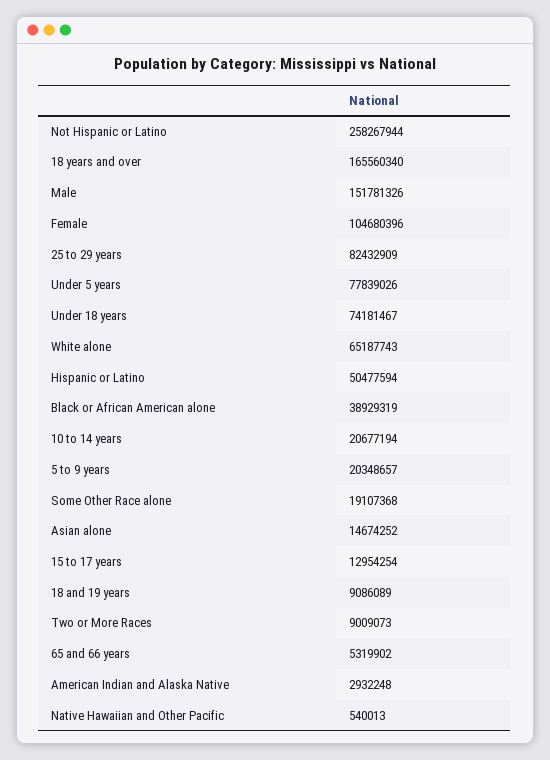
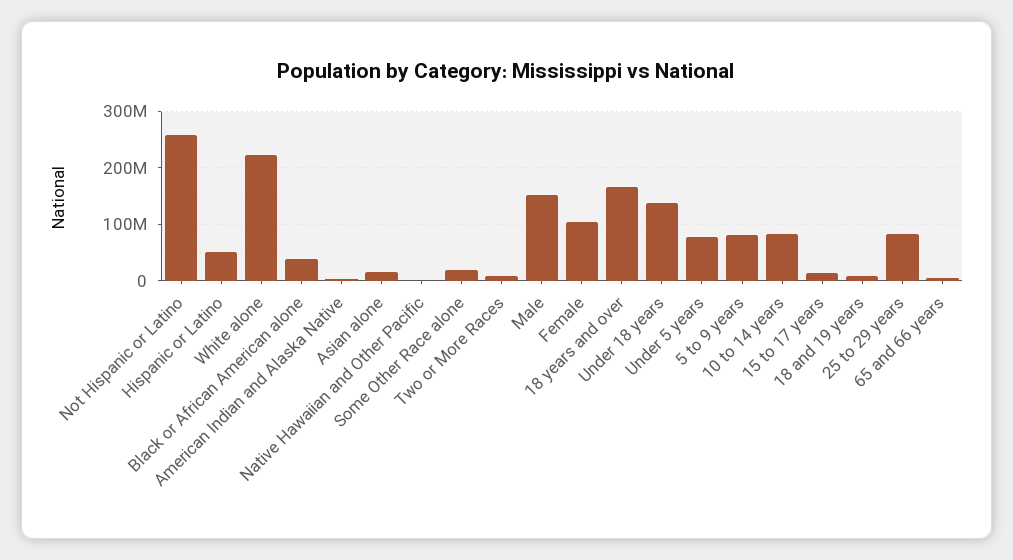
Under 18 years: 74181467 -> 140000000
White alone: 65187743 -> 220000000
10 to 14 years: 20677194 -> 80000000
5 to 9 years: 20348657 -> 80000000

